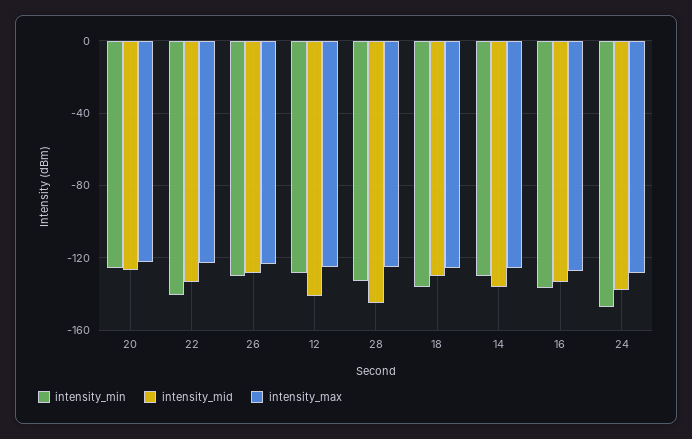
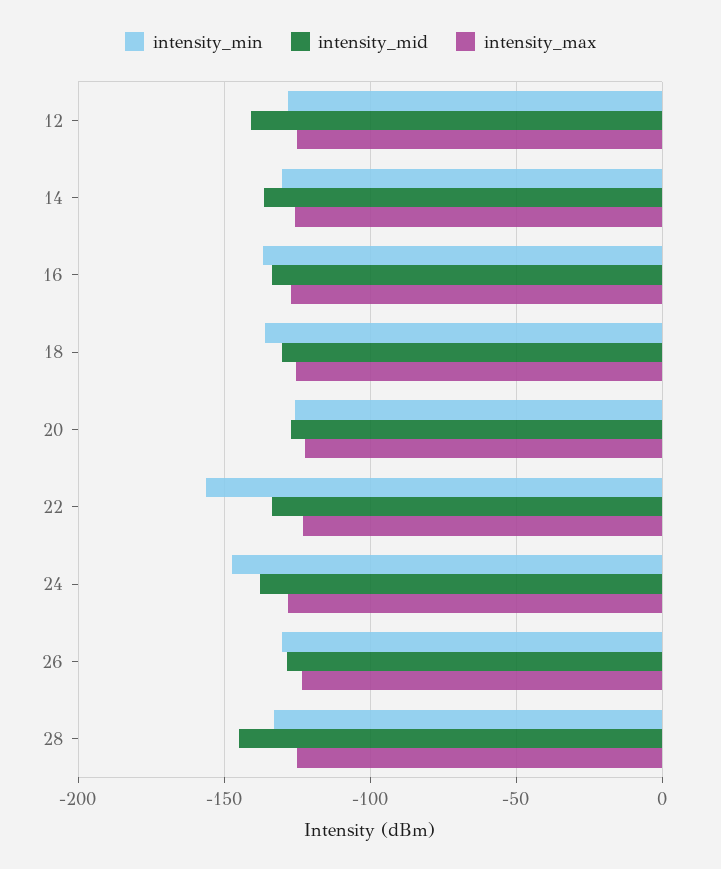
intensity_min, 22: -140 -> -155

